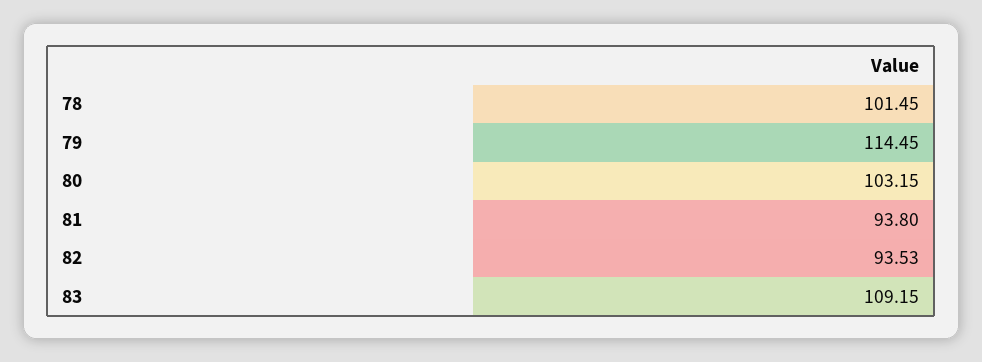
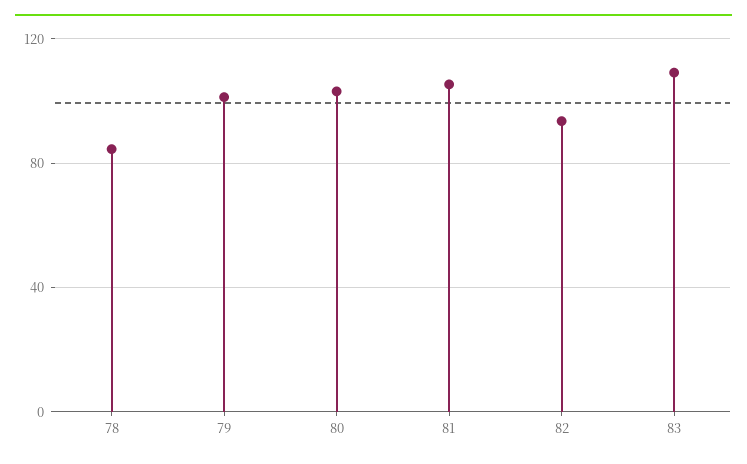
78: 101.45 -> 85
79: 114.45 -> 100
81: 93.8 -> 105

